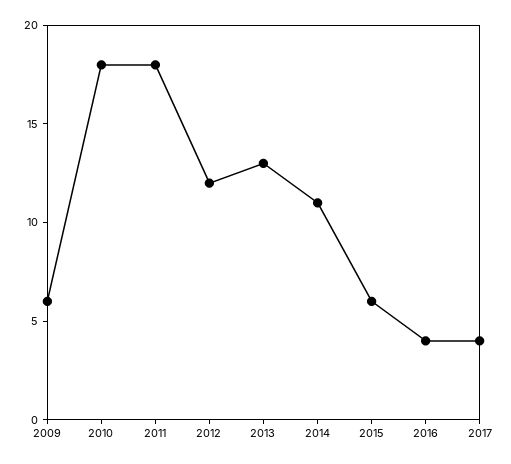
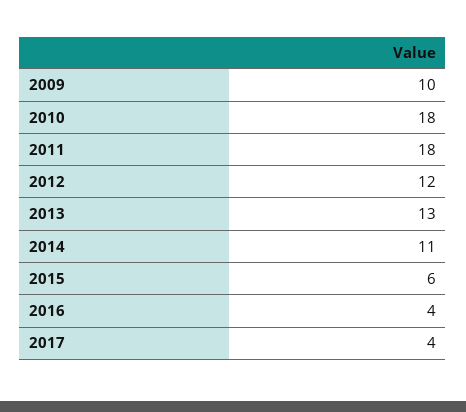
2009: 6 -> 10

